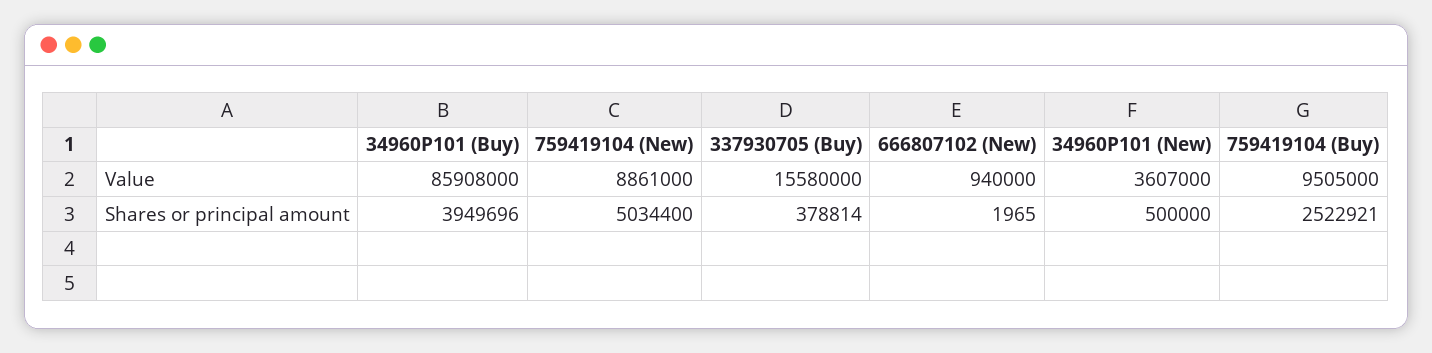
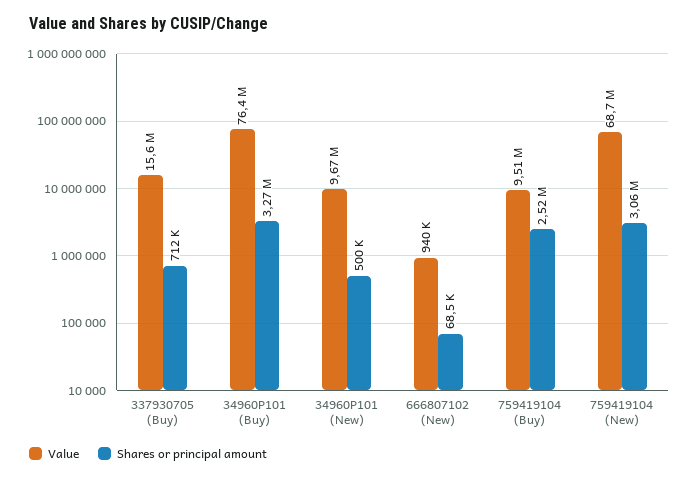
Value, 34960P101 (Buy): 85908000 -> 76400000
Value, 759419104 (New): 8861000 -> 68700000
Value, 34960P101 (New): 3607000 -> 9670000
Shares or principal amount, 34960P101 (Buy): 3949696 -> 3270000
Shares or principal amount, 759419104 (New): 5034400 -> 3060000
Shares or principal amount, 337930705 (Buy): 378814 -> 712000
Shares or principal amount, 666807102 (New): 1965 -> 68500

